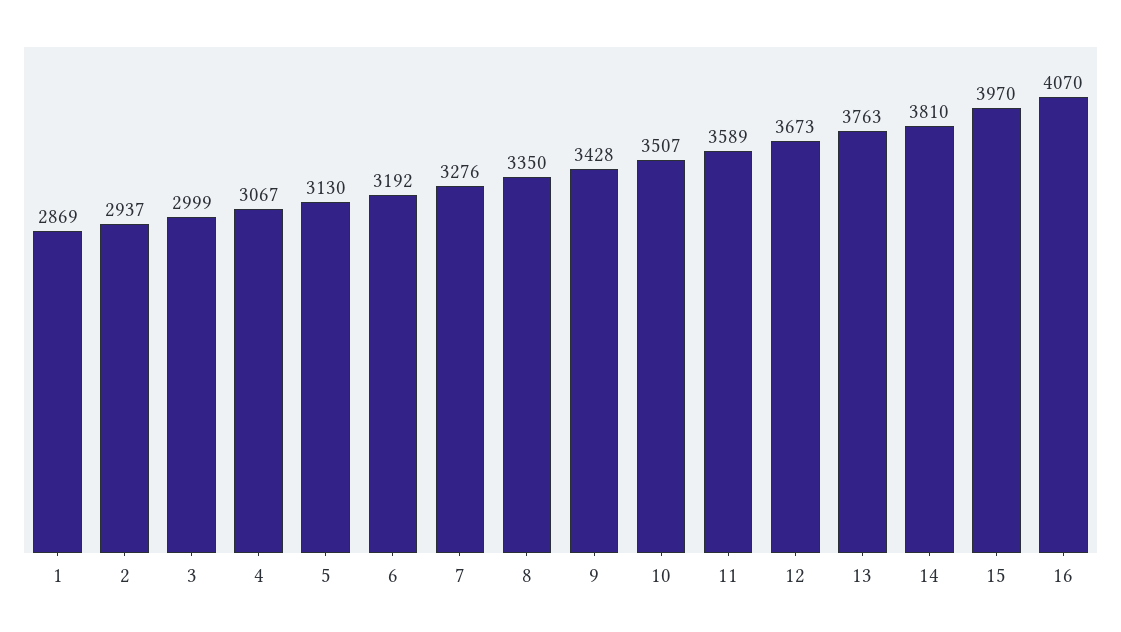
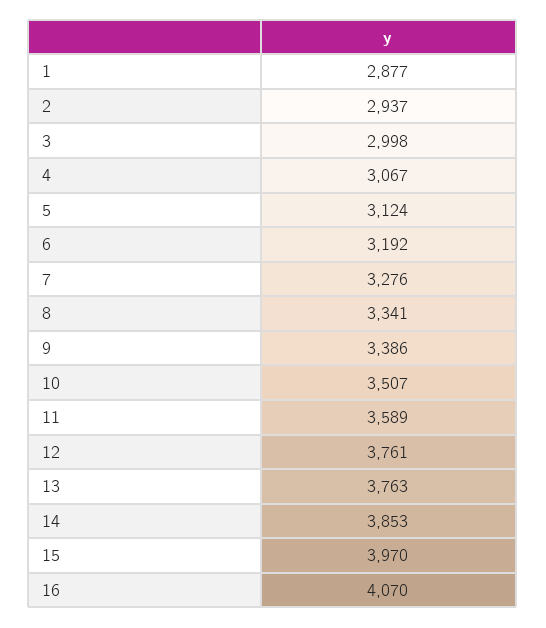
1: 2869 -> 2877
3: 2999 -> 2998
5: 3130 -> 3124
8: 3350 -> 3341
9: 3428 -> 3386
12: 3673 -> 3761
14: 3810 -> 3853

